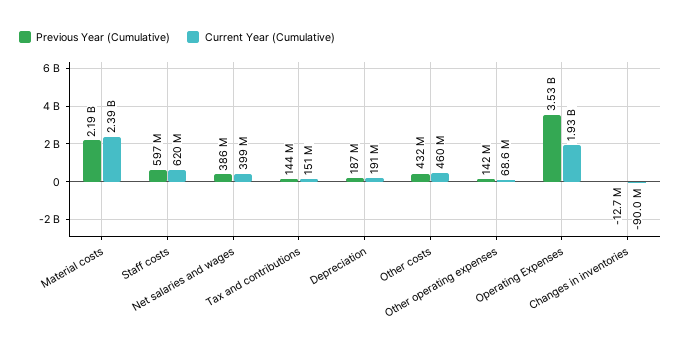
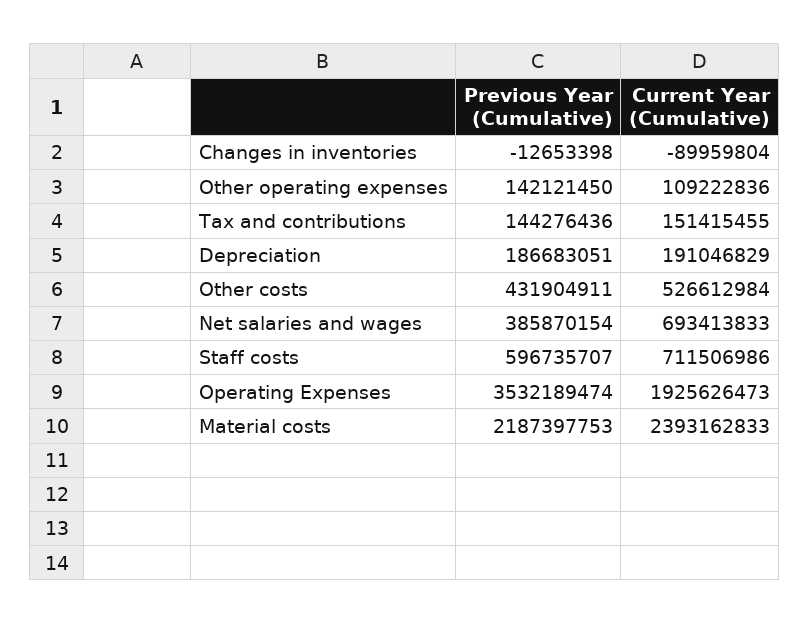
Current Year (Cumulative), Staff costs: 620000000 -> 711506986
Current Year (Cumulative), Net salaries and wages: 399000000 -> 693413833
Current Year (Cumulative), Other costs: 460000000 -> 526612984
Current Year (Cumulative), Other operating expenses: 68600000 -> 109222836

